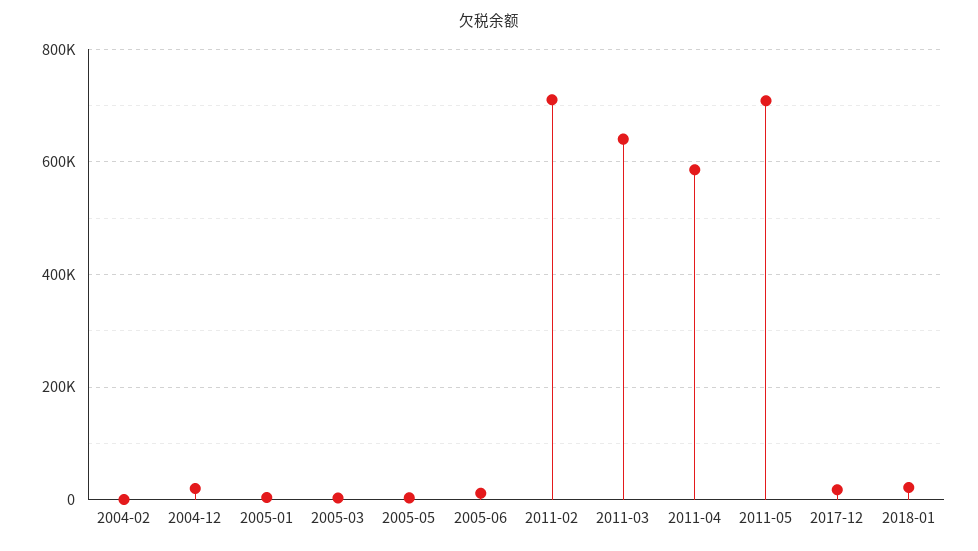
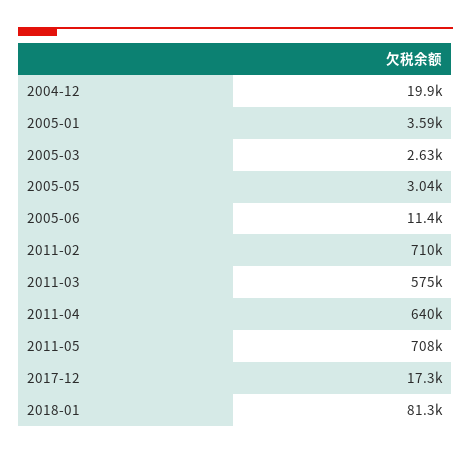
2004-02: 0 -> none
2011-03: 640000 -> 575000
2011-04: 580000 -> 640000
2018-01: 20000 -> 81300

